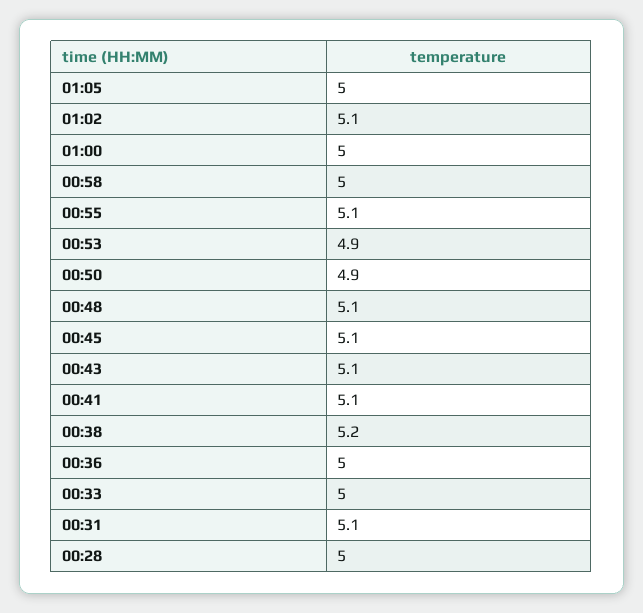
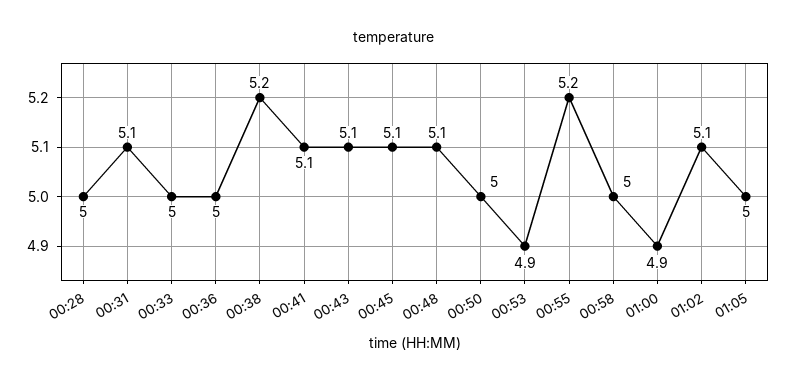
01:00: 5 -> 4.9
00:55: 5.1 -> 5.2
00:50: 4.9 -> 5

